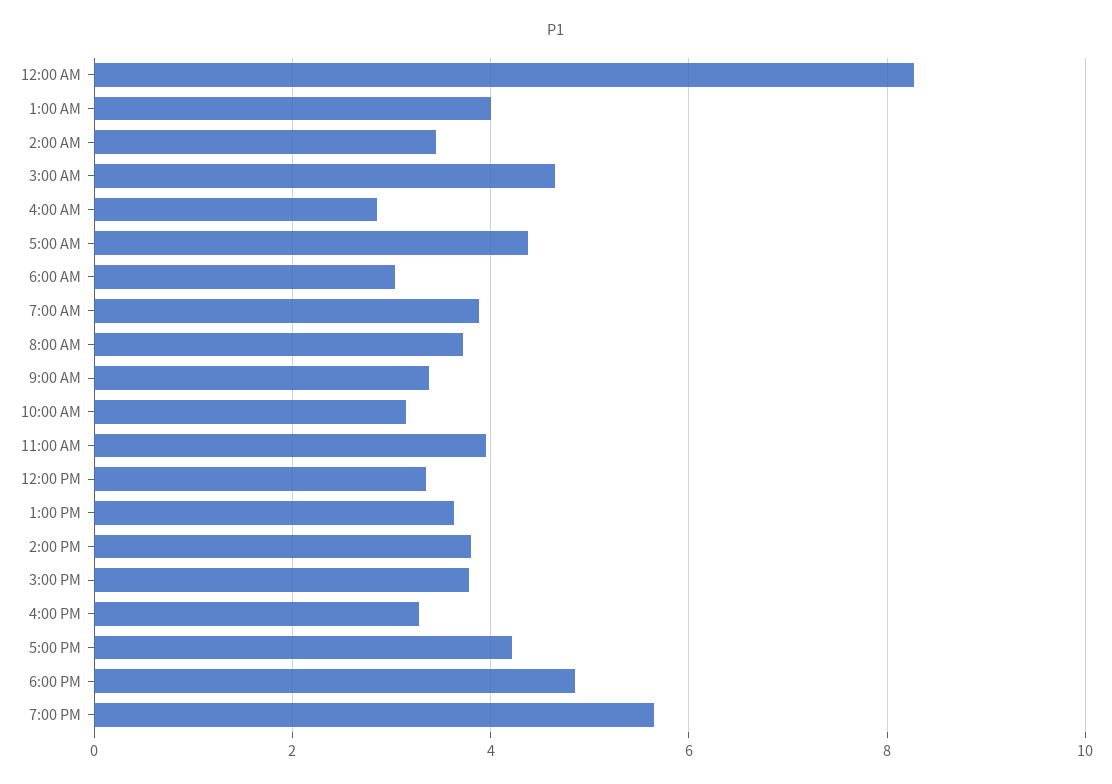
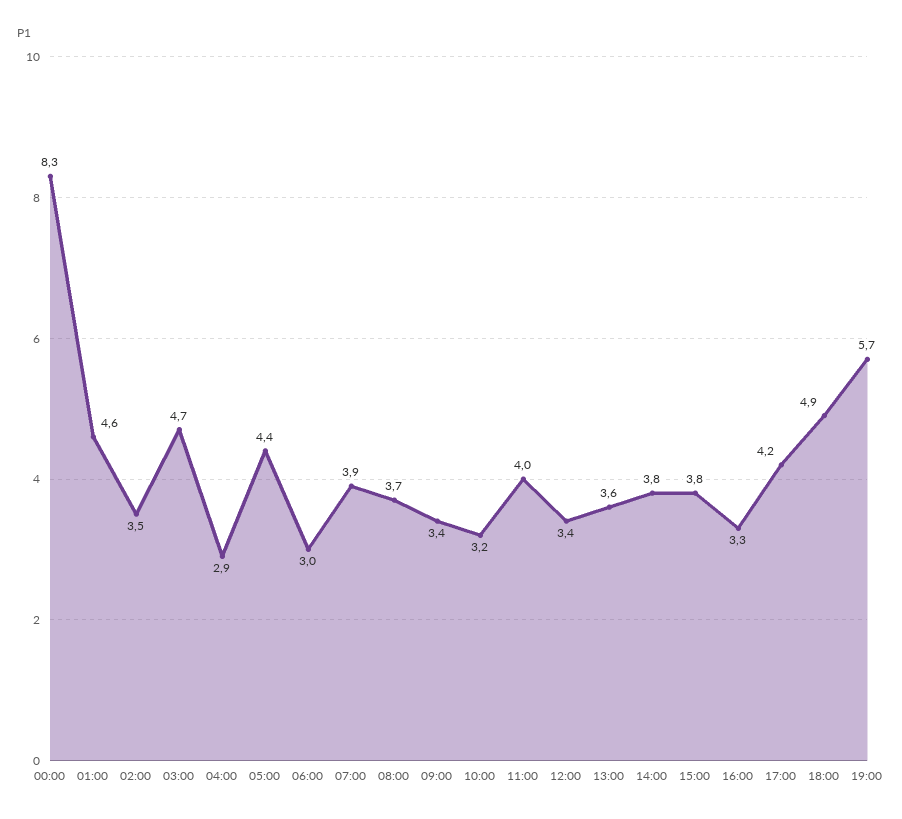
1:00 AM: 4 -> 4.6

